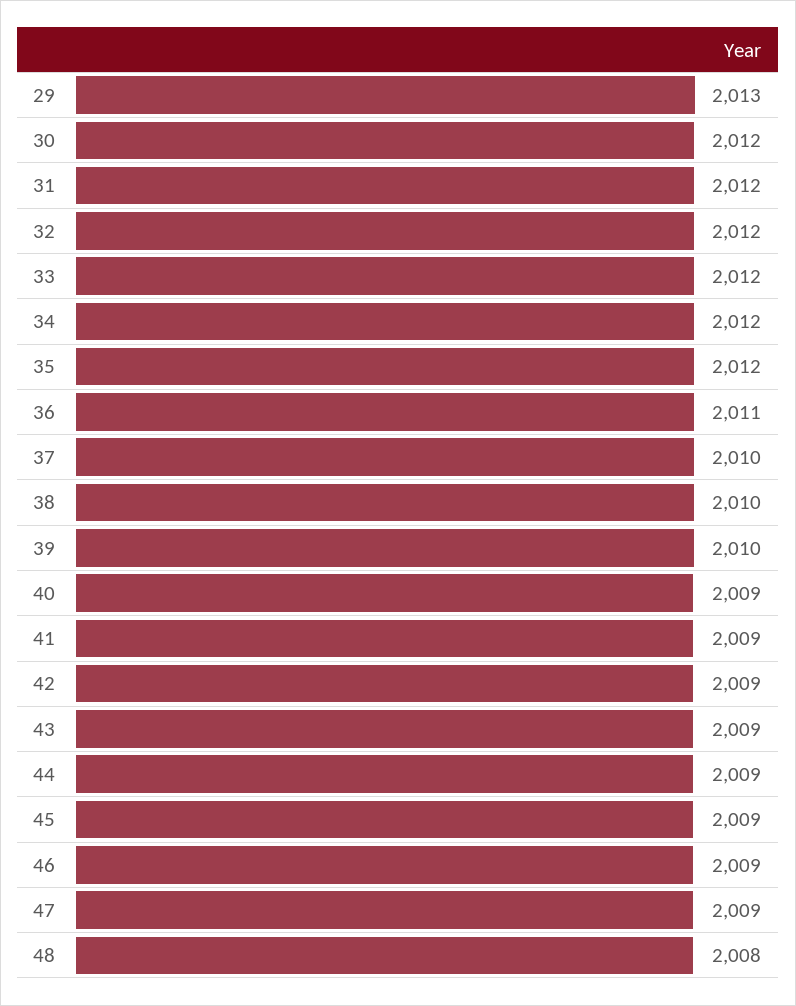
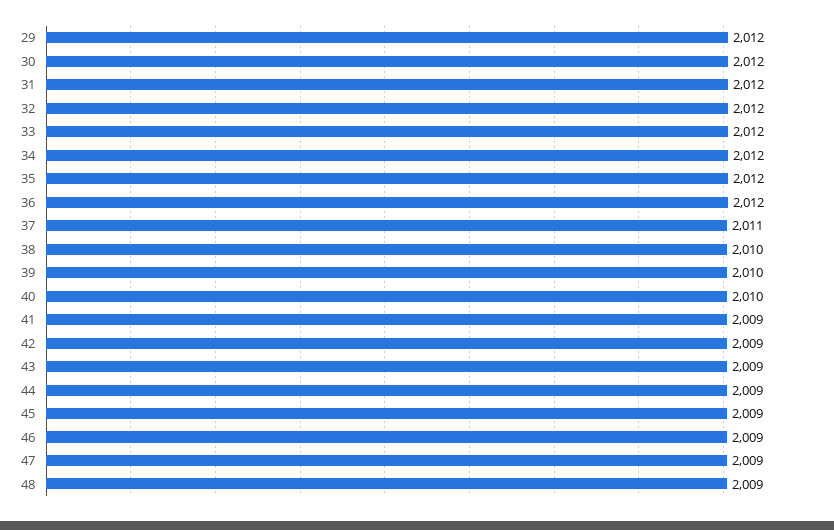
29: 2013 -> 2012
36: 2011 -> 2012
37: 2010 -> 2011
40: 2009 -> 2010
48: 2008 -> 2009

